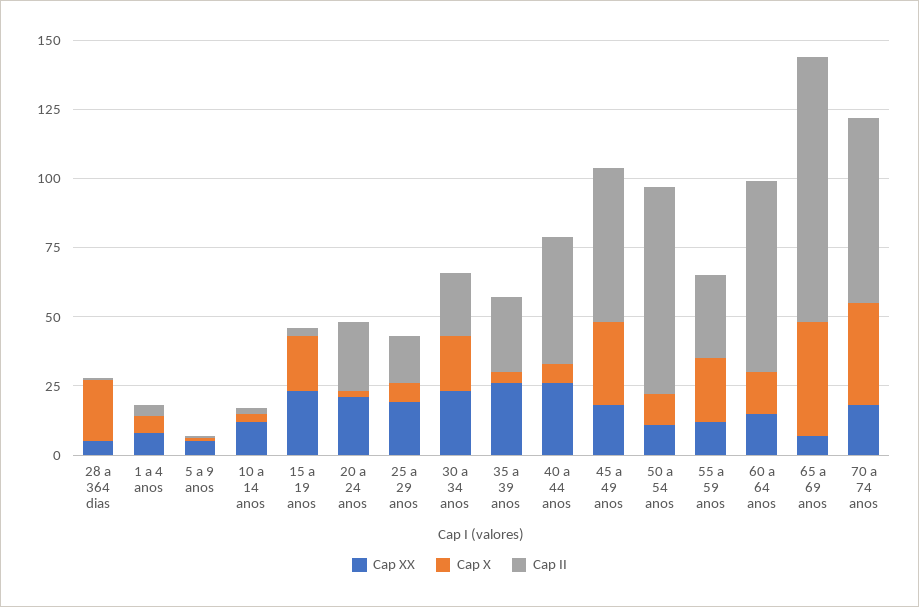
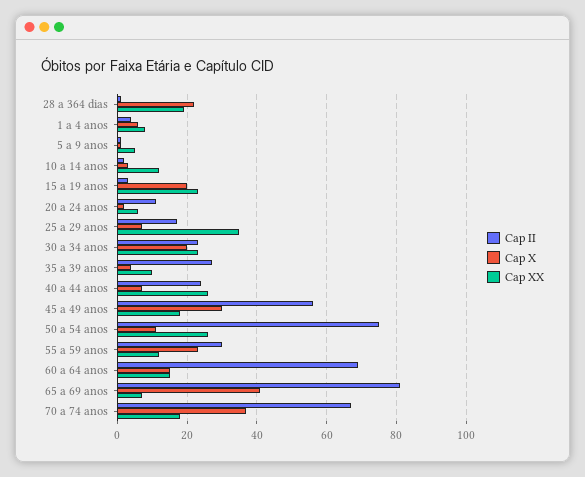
Cap XX, 28 a 364 dias: 5 -> 20
Cap XX, 20 a 24 anos: 20 -> 5
Cap II, 20 a 24 anos: 25 -> 10
Cap XX, 25 a 29 anos: 20 -> 35
Cap XX, 35 a 39 anos: 25 -> 10
Cap II, 40 a 44 anos: 45 -> 25
Cap XX, 50 a 54 anos: 10 -> 25
Cap II, 65 a 69 anos: 95 -> 80

